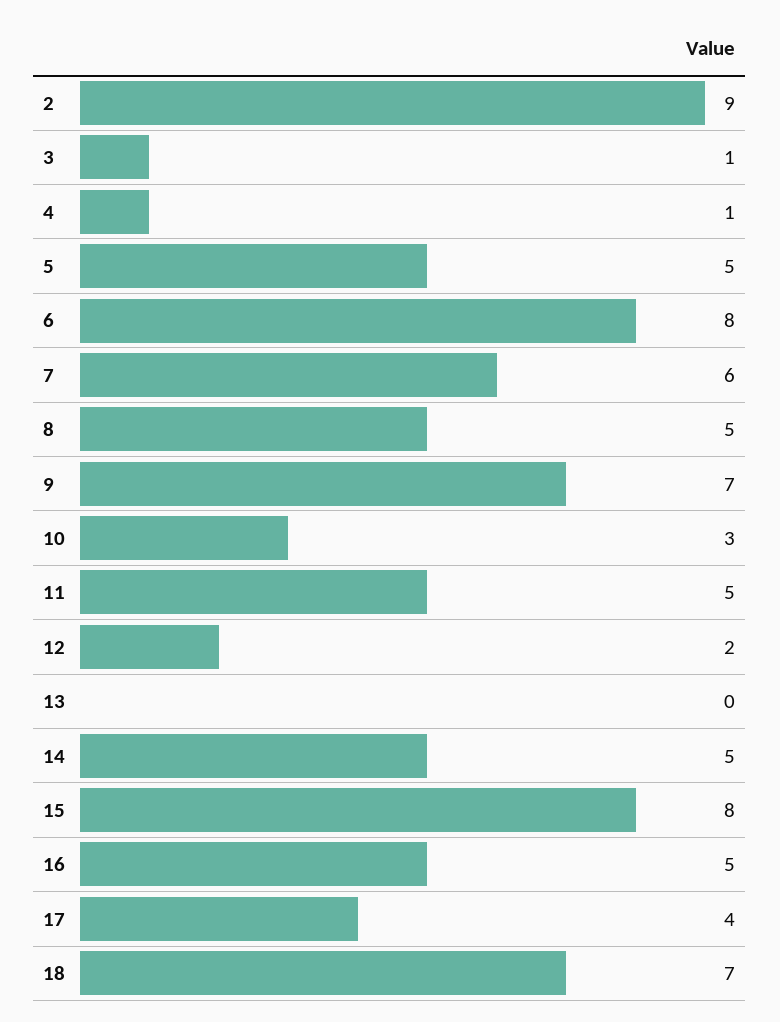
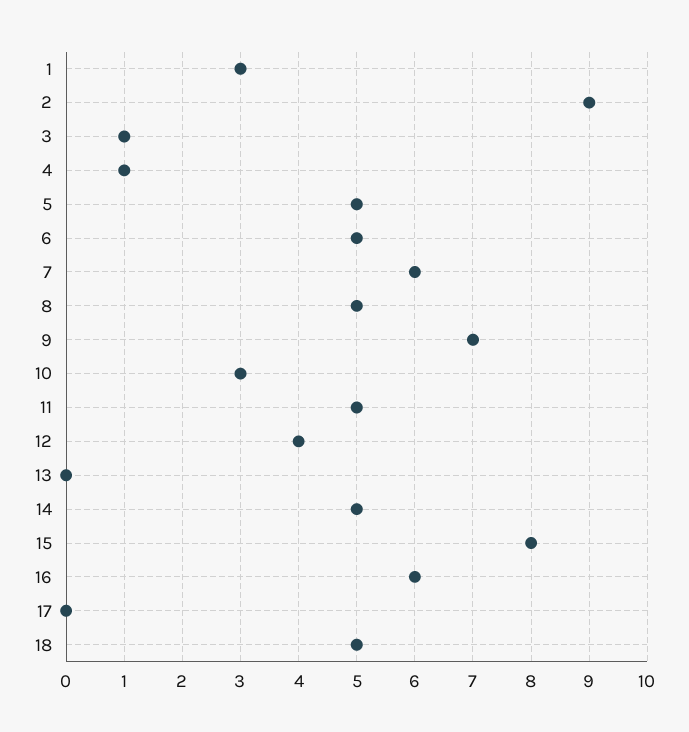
6: 8 -> 5
12: 2 -> 4
16: 5 -> 6
17: 4 -> 0
18: 7 -> 5
1: none -> 3

